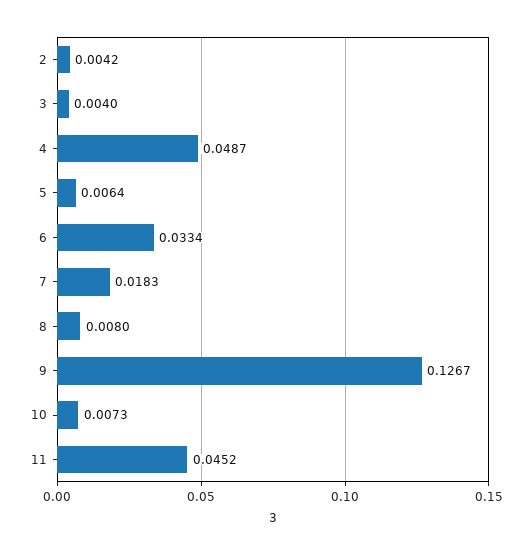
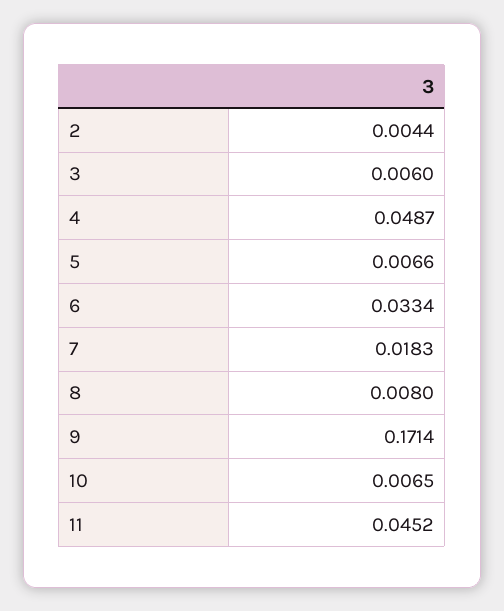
2: 0.0042 -> 0.0044
3: 0.004 -> 0.006
5: 0.0064 -> 0.0066
9: 0.1267 -> 0.1714
10: 0.0073 -> 0.0065

